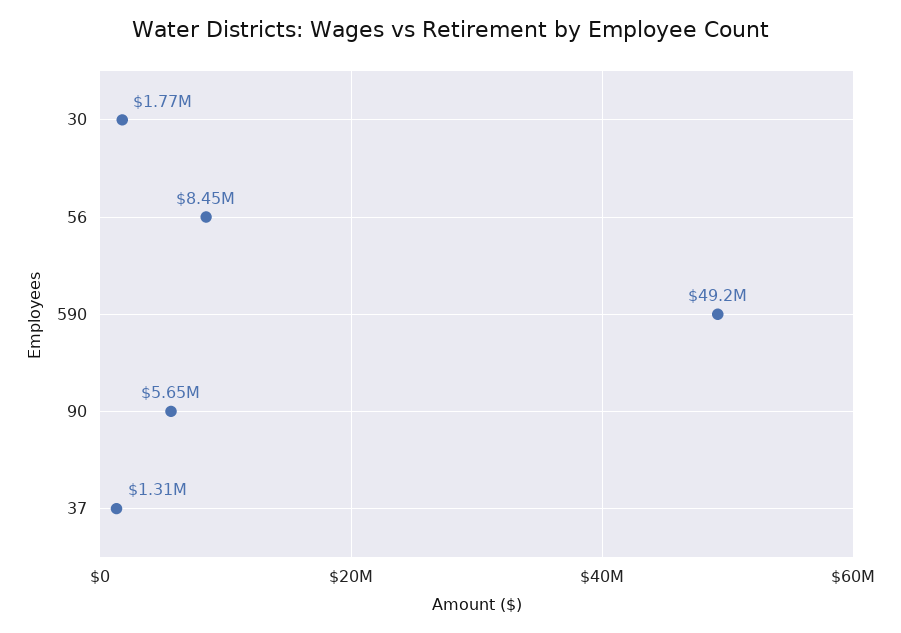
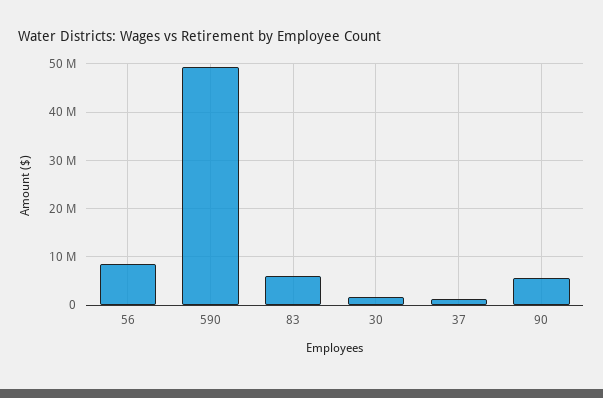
83: none -> 6000000

